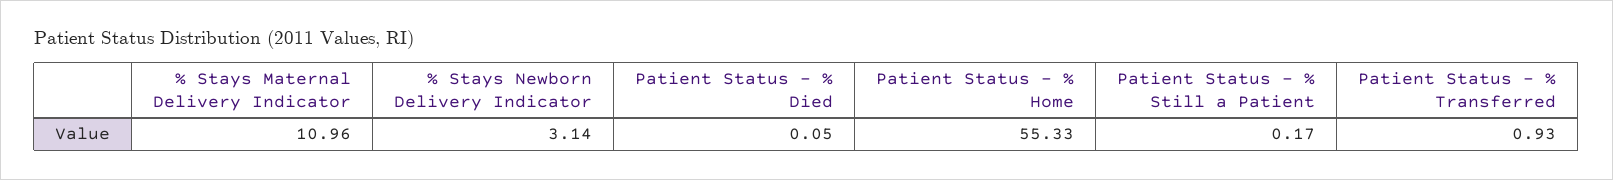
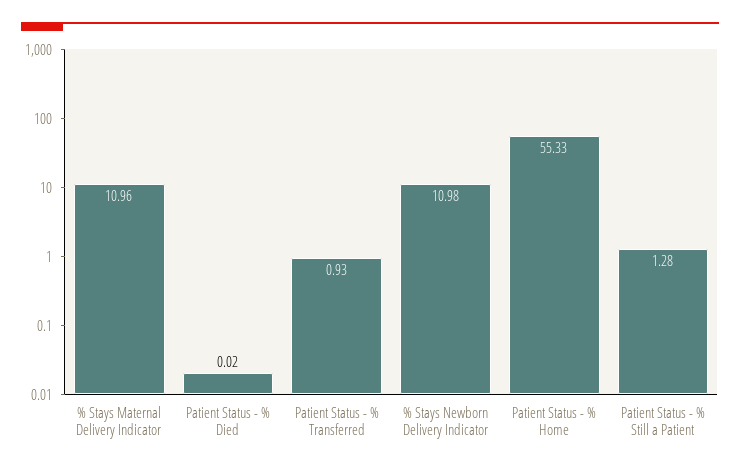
% Stays Newborn Delivery Indicator: 3.14 -> 10.98
Patient Status - % Died: 0.05 -> 0.02
Patient Status - % Still a Patient: 0.17 -> 1.28

